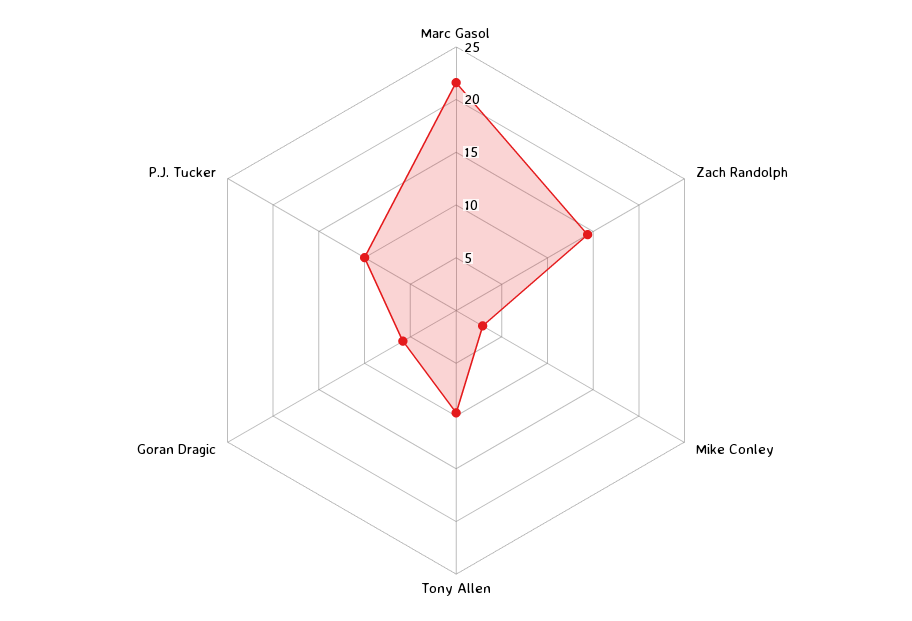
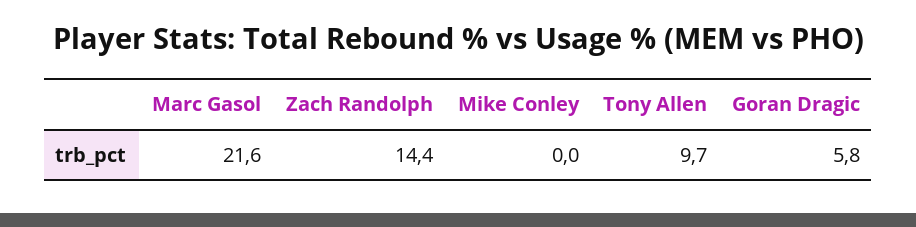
Mike Conley: 3 -> 0
P.J. Tucker: 10 -> none

